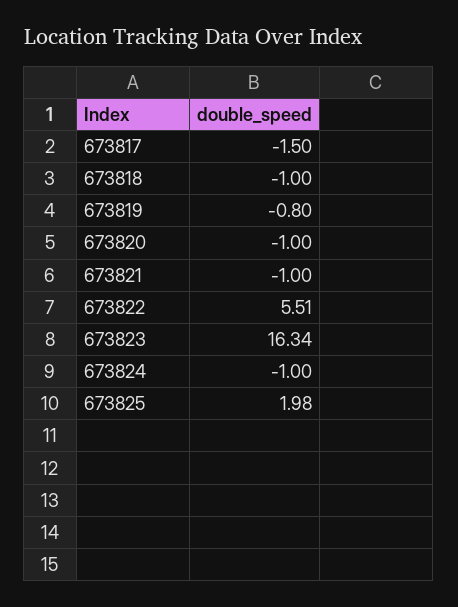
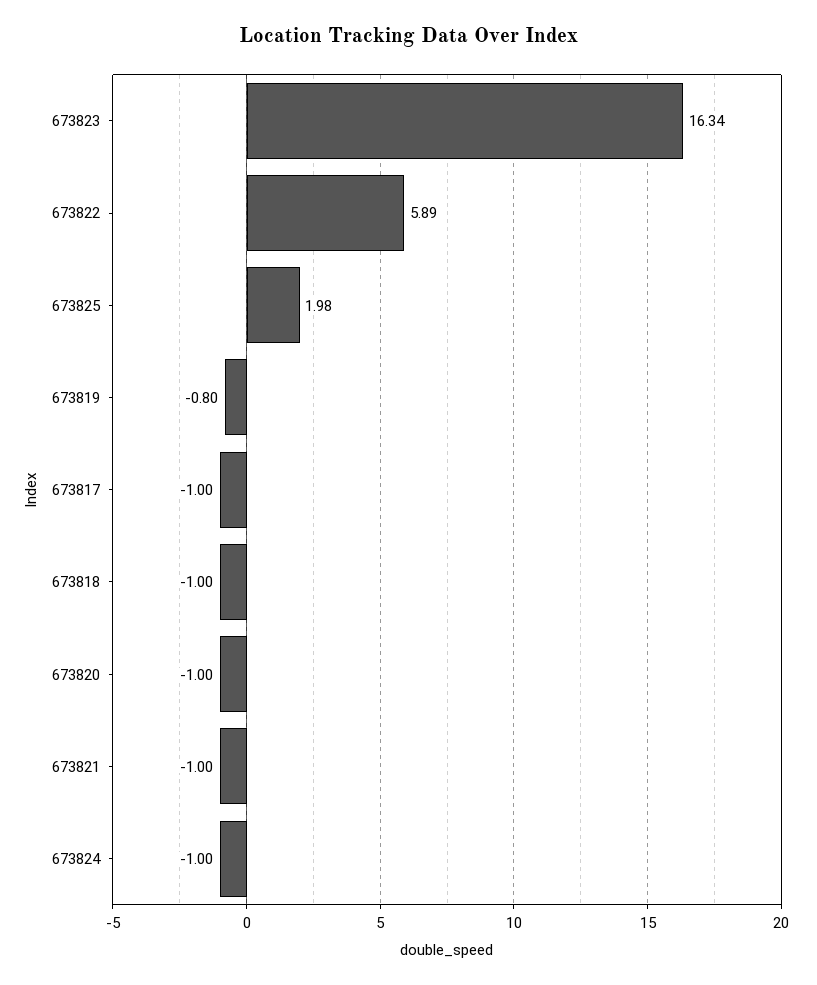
673817: -1.5 -> -1
673822: 5.51 -> 5.89

